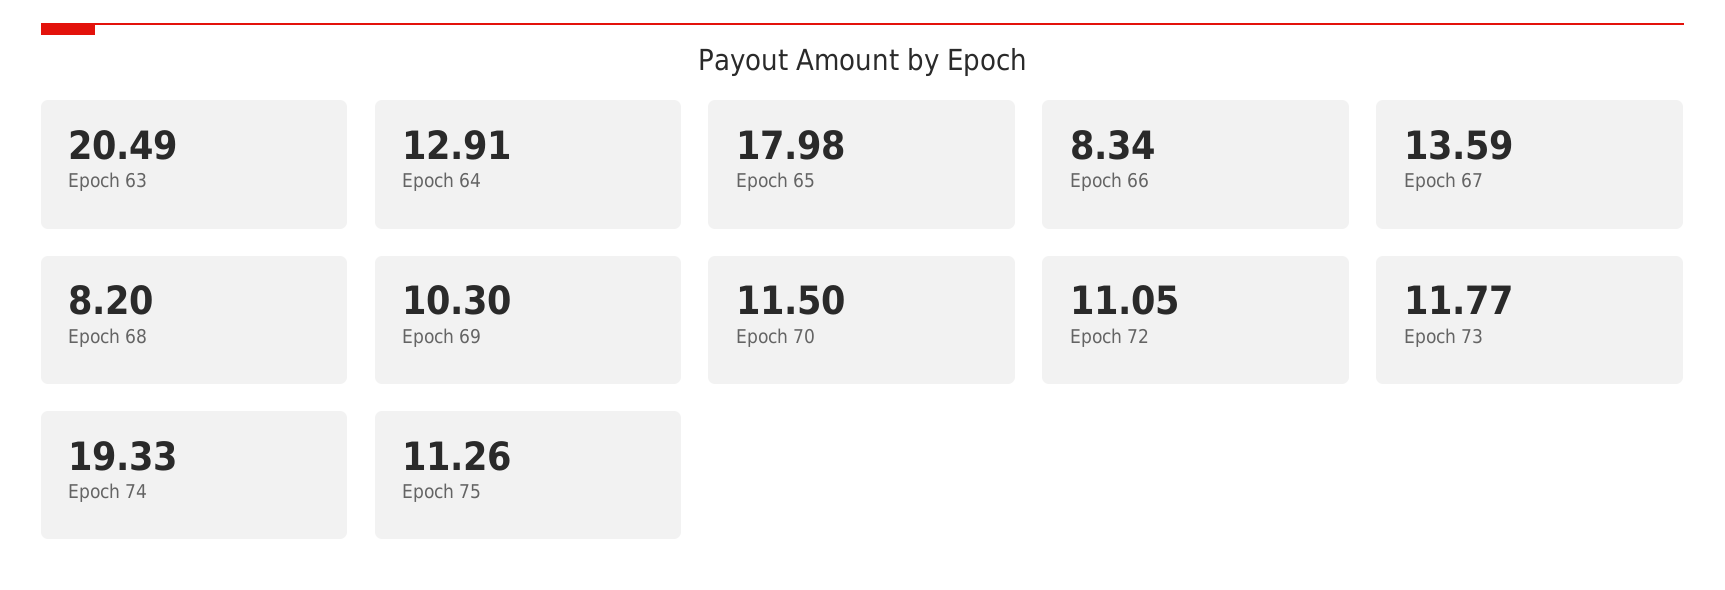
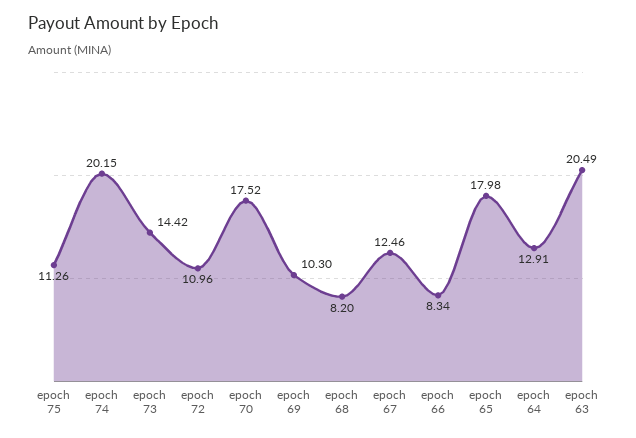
Epoch 67: 13.59 -> 12.46
Epoch 70: 11.5 -> 17.52
Epoch 72: 11.05 -> 10.96
Epoch 73: 11.77 -> 14.42
Epoch 74: 19.33 -> 20.15

